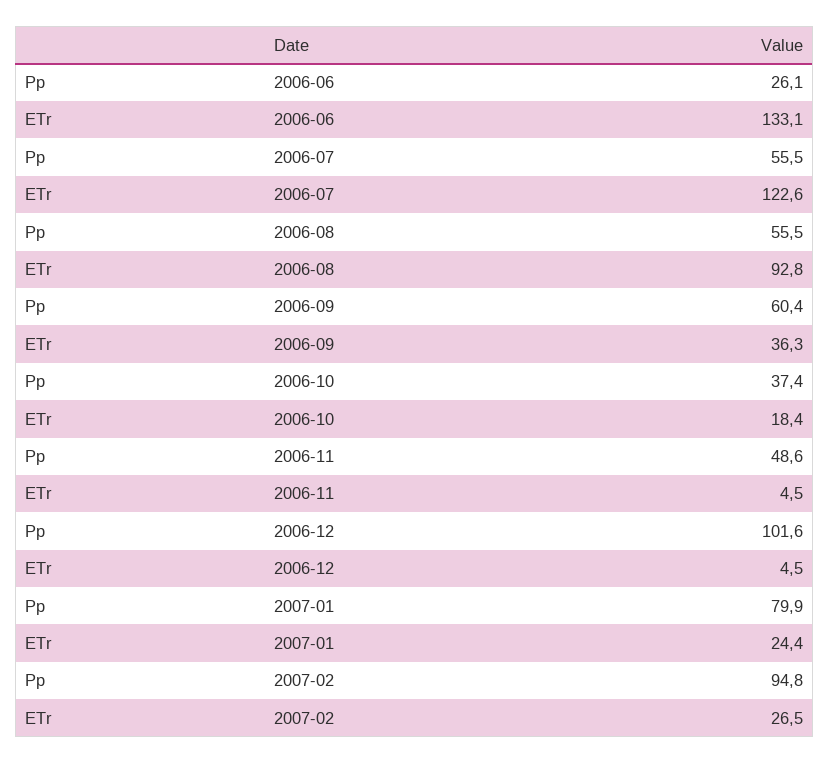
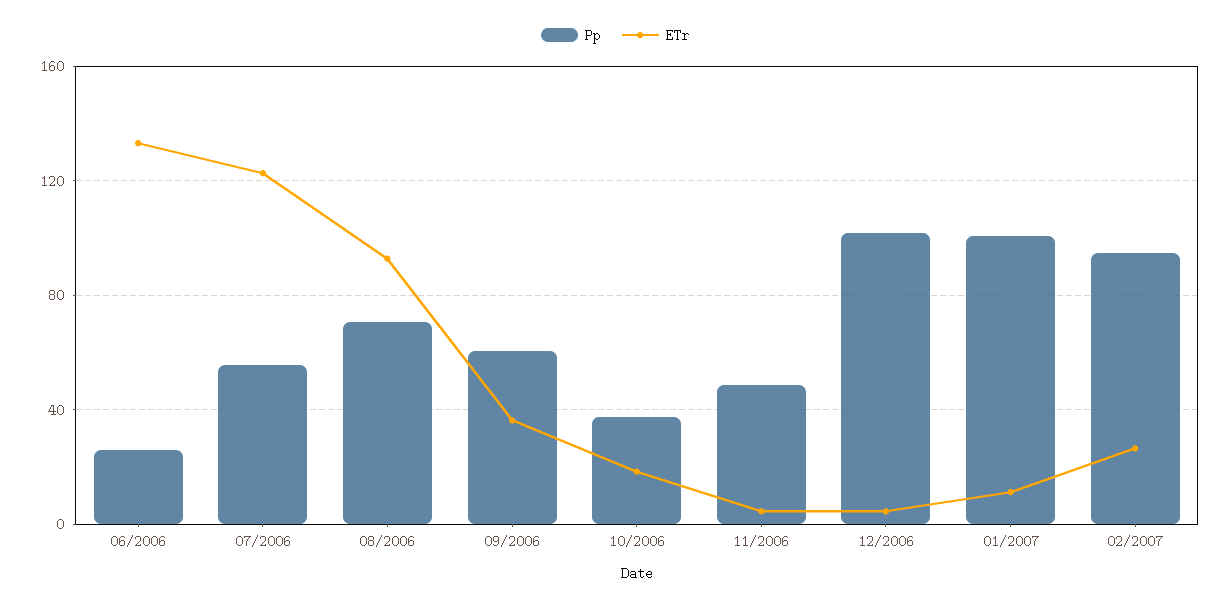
Pp, 2006-08: 55.5 -> 70
Pp, 2007-01: 79.9 -> 100
ETr, 2007-01: 24.4 -> 10

